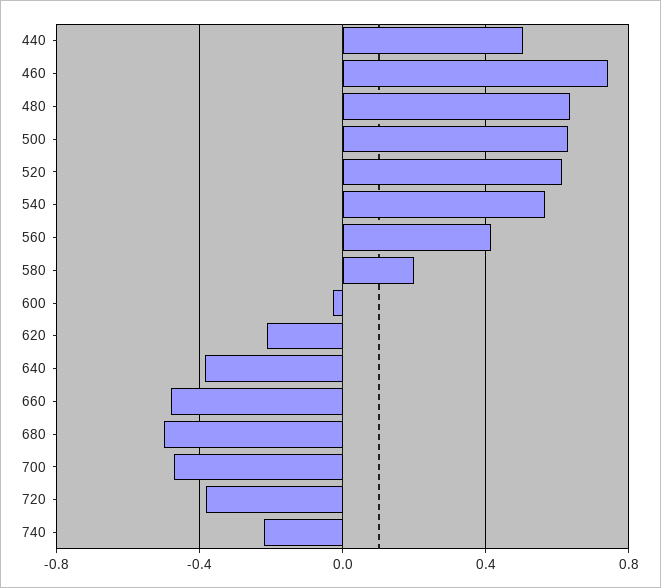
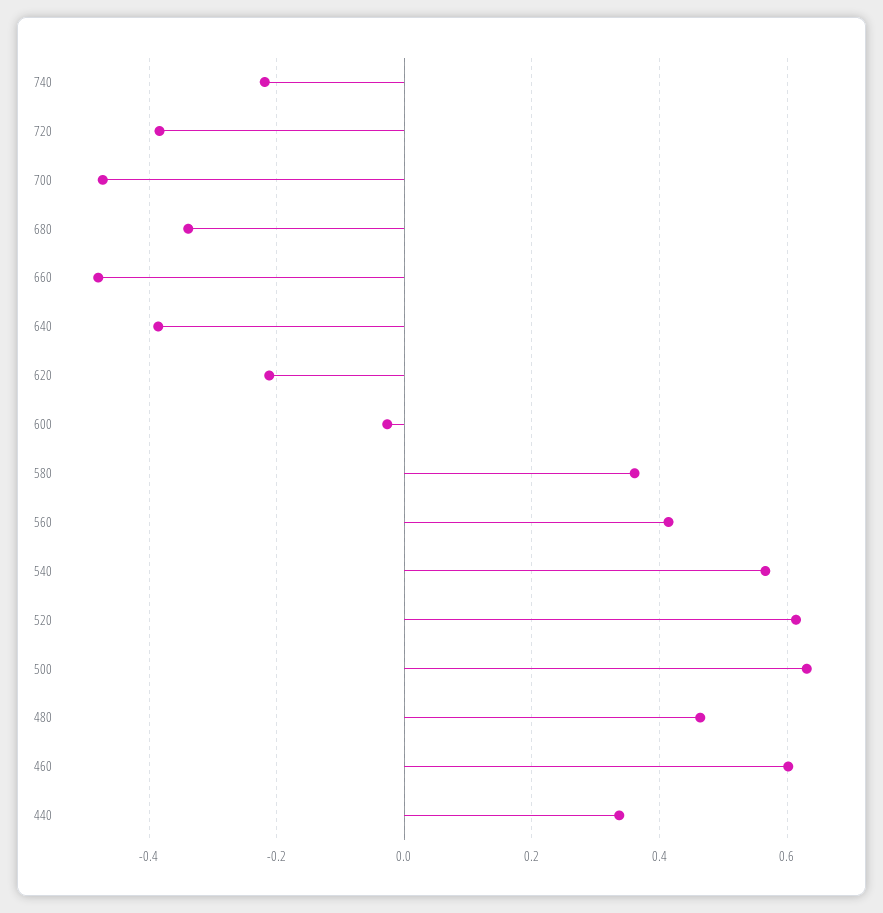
440: 0.5 -> 0.34
460: 0.75 -> 0.6
480: 0.65 -> 0.46
580: 0.2 -> 0.36
680: -0.5 -> -0.34

